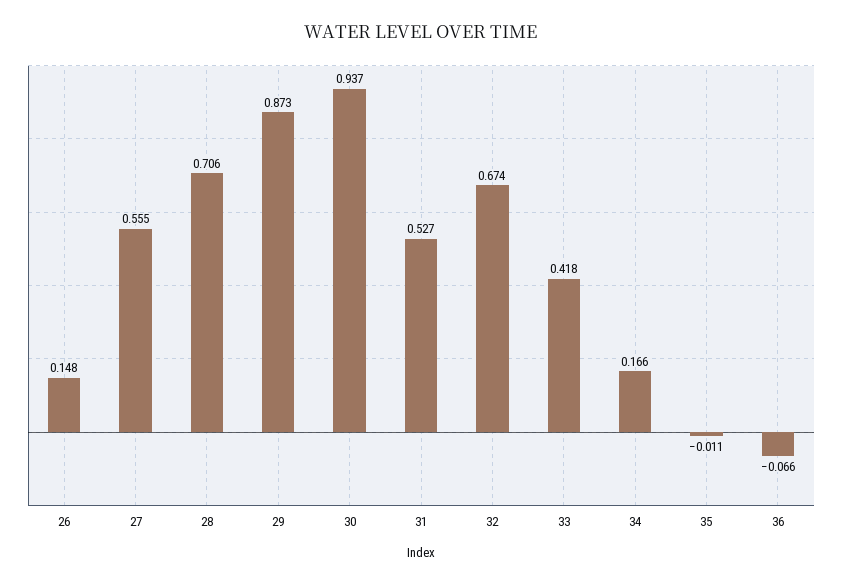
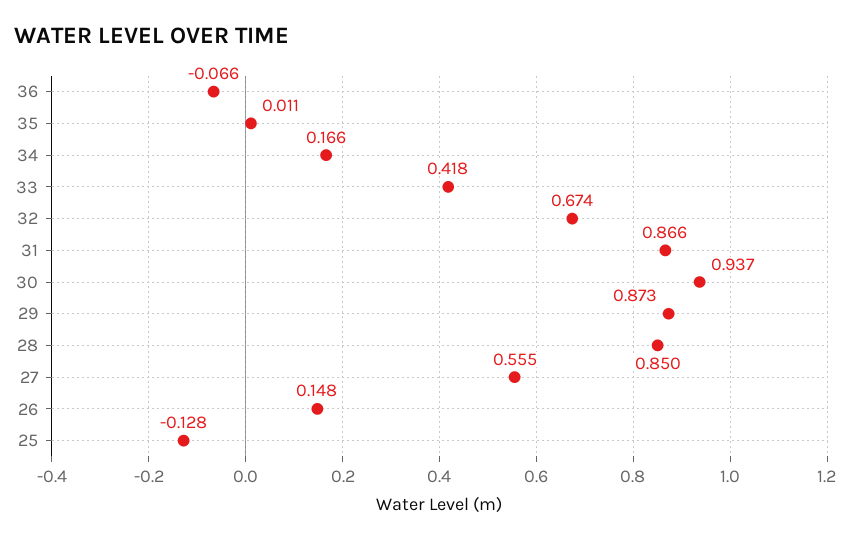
28: 0.706 -> 0.85
31: 0.527 -> 0.866
35: -0.011 -> 0.011
25: none -> -0.128

